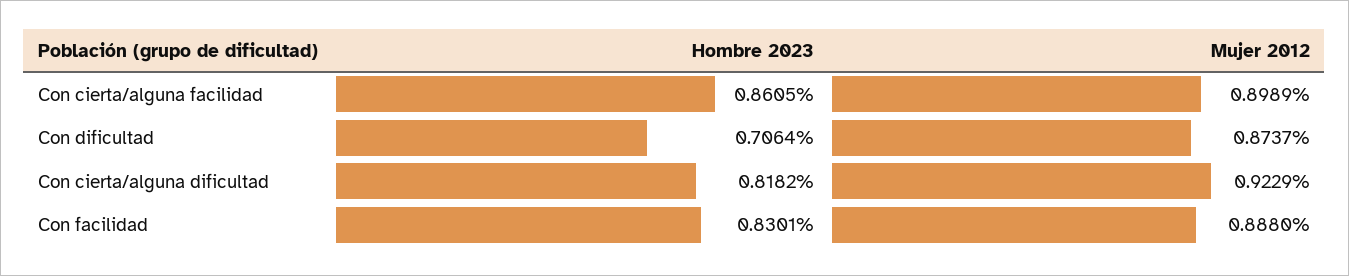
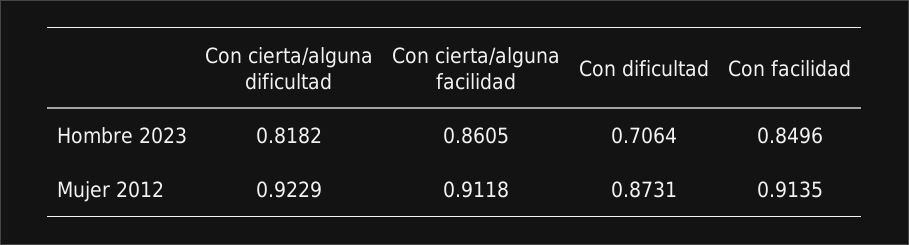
Mujer 2012, Con cierta/alguna facilidad: 0.8989 -> 0.9118
Mujer 2012, Con dificultad: 0.8737 -> 0.8731
Hombre 2023, Con facilidad: 0.8301 -> 0.8496
Mujer 2012, Con facilidad: 0.888 -> 0.9135

